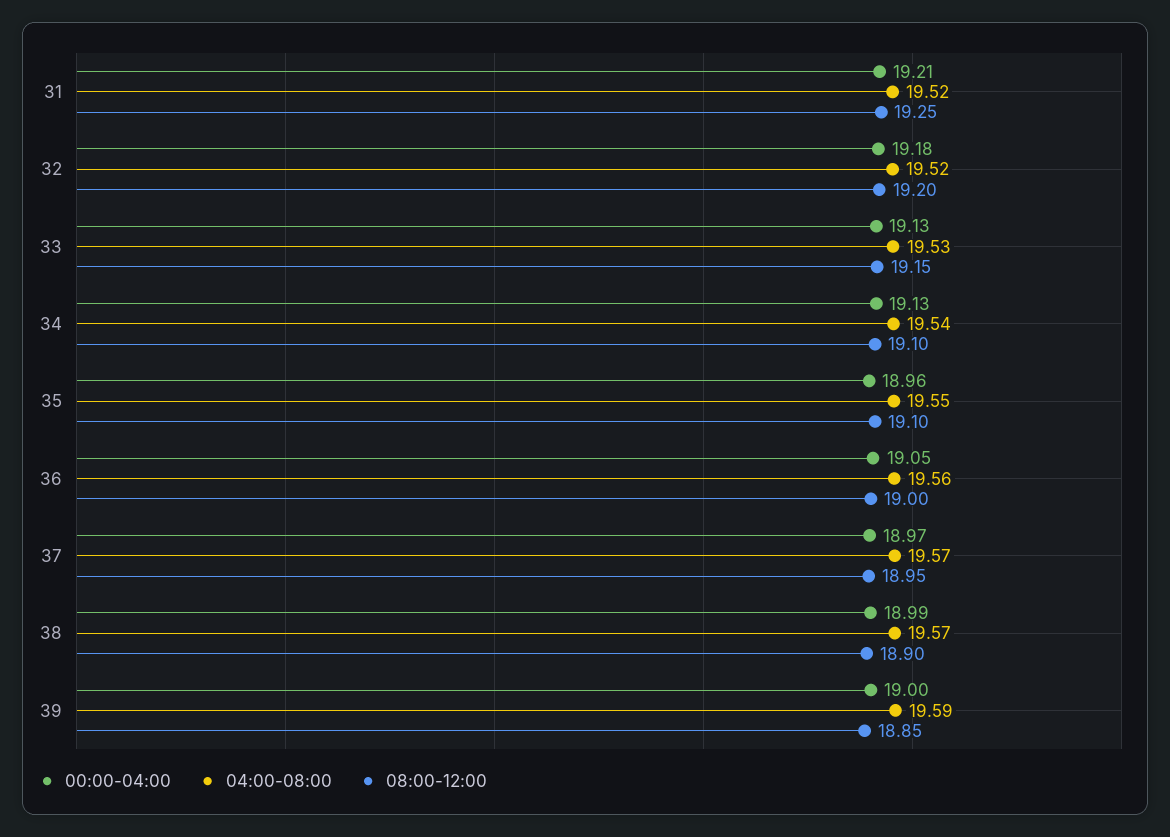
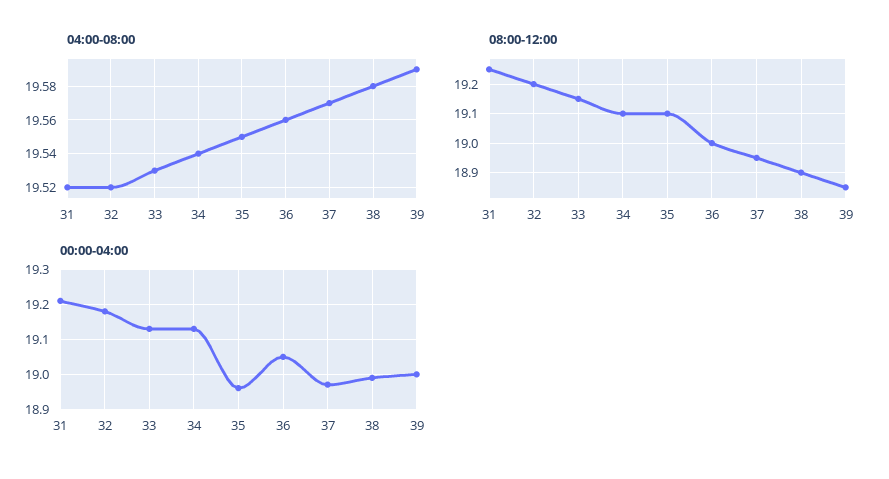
04:00-08:00, 38: 19.57 -> 19.58

